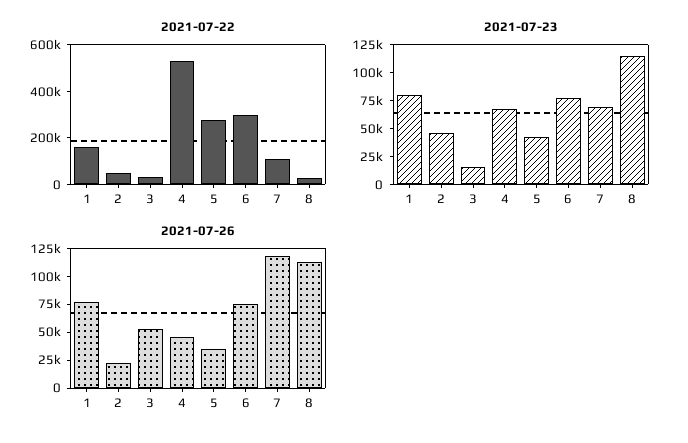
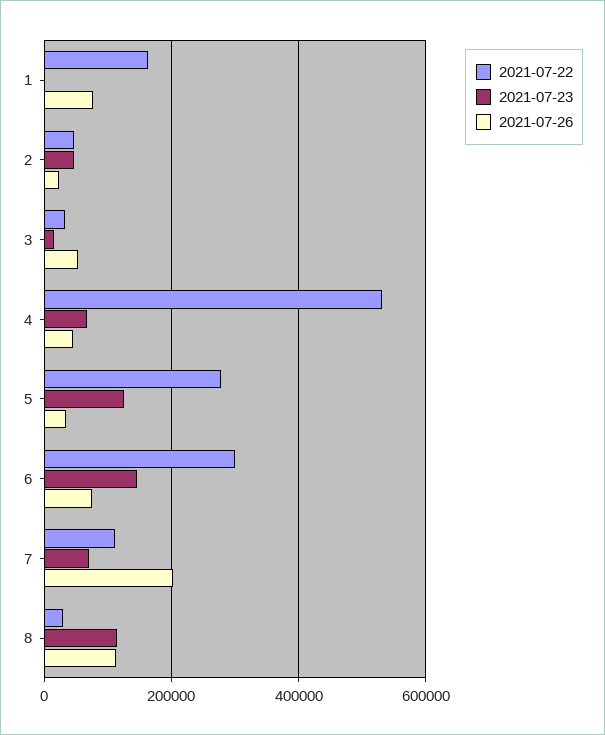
2021-07-23, 1: 75000 -> 0
2021-07-23, 5: 50000 -> 120000
2021-07-23, 6: 75000 -> 140000
2021-07-26, 7: 125000 -> 200000

